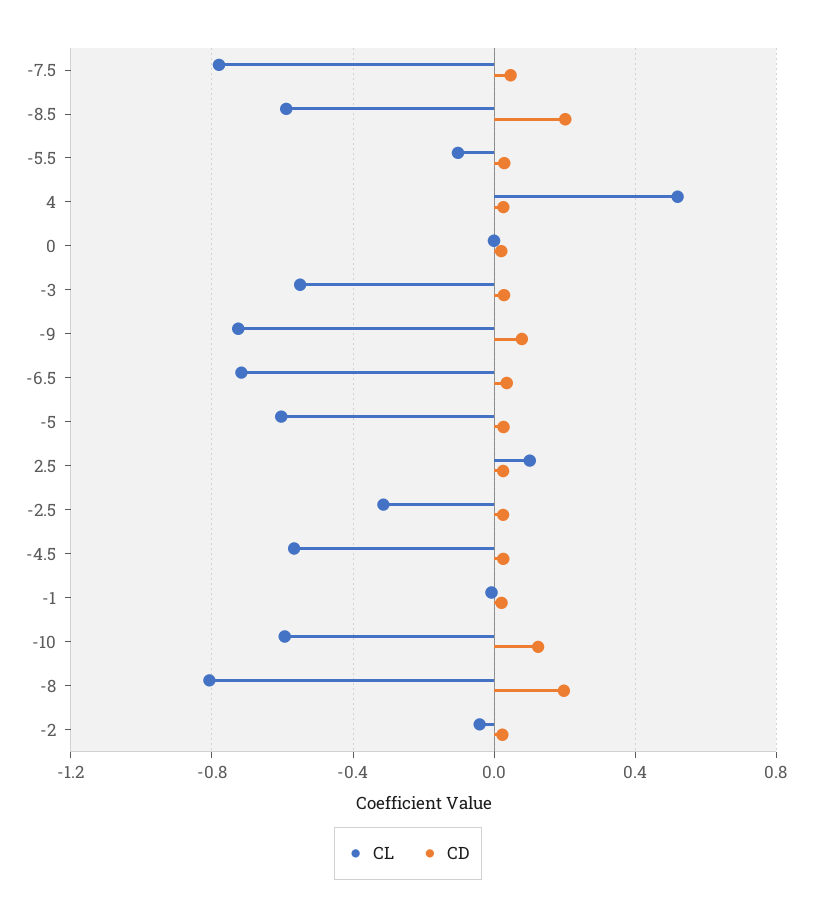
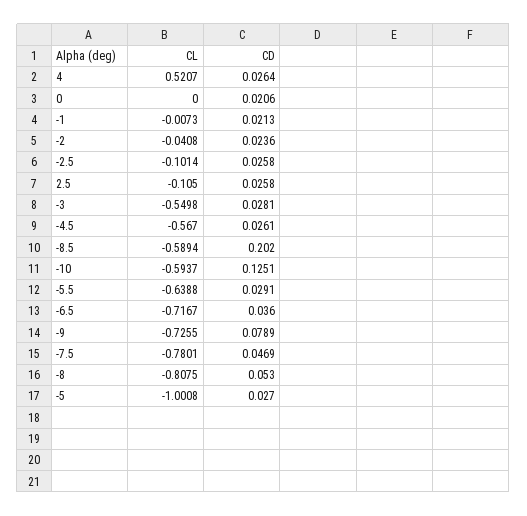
CL, -5.5: -0.1 -> -0.6388
CL, -5: -0.6 -> -1.0008
CL, 2.5: 0.1 -> -0.105
CL, -2.5: -0.3 -> -0.1014
CD, -8: 0.2 -> 0.053

